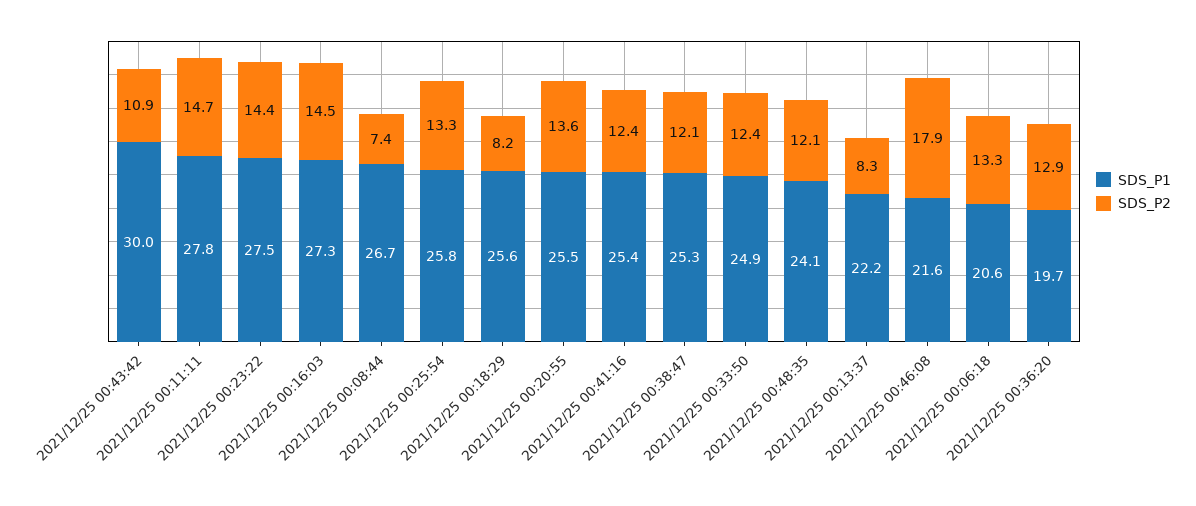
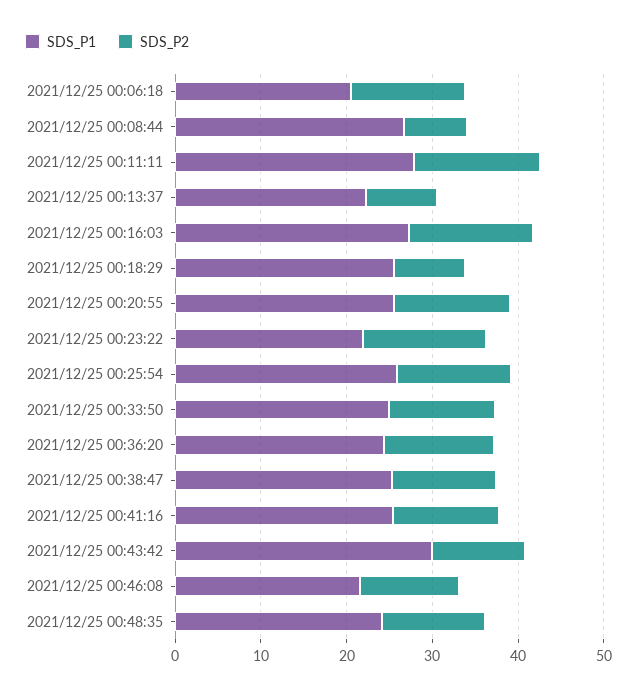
SDS_P1, 2021/12/25 00:23:22: 27.5 -> 22
SDS_P2, 2021/12/25 00:46:08: 17.9 -> 12
SDS_P1, 2021/12/25 00:36:20: 19.7 -> 24

